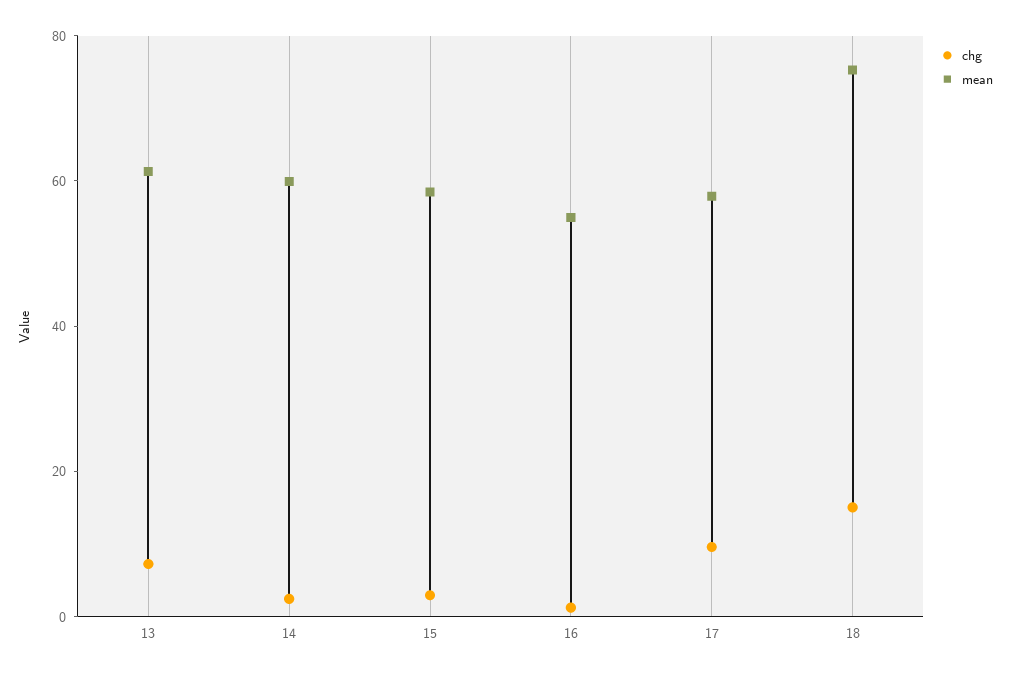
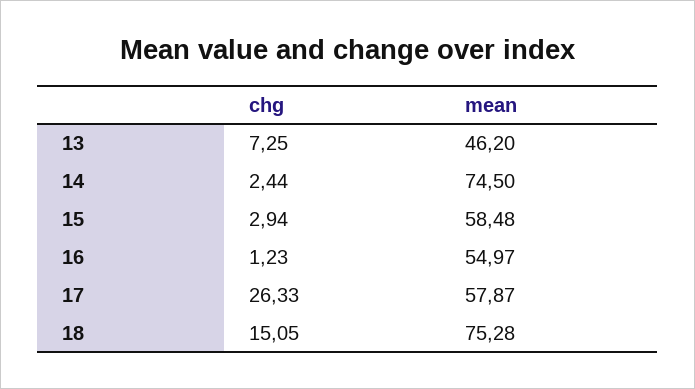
mean, 13: 60 -> 46.2
mean, 14: 60 -> 74.5
chg, 17: 10 -> 26.33

